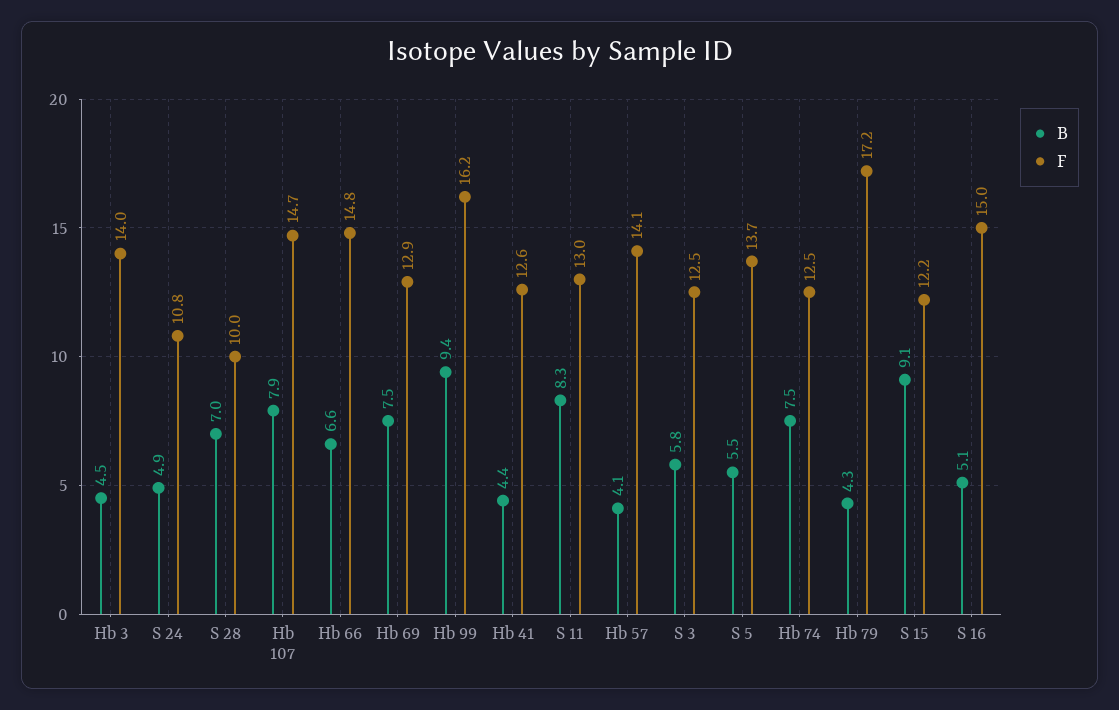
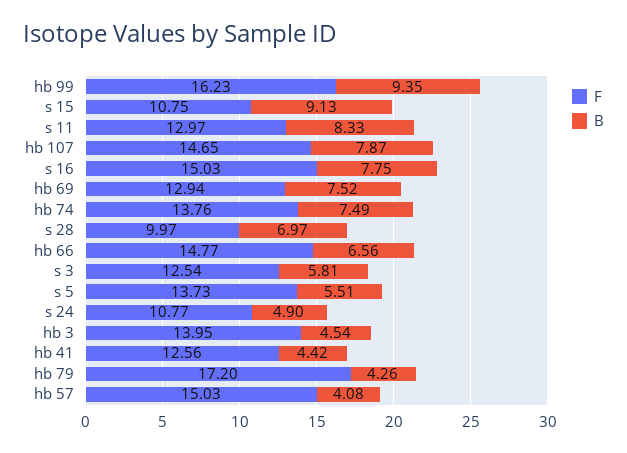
F, Hb 57: 14.1 -> 15.03
F, Hb 74: 12.5 -> 13.76
F, S 15: 12.2 -> 10.75
B, S 16: 5.1 -> 7.75

